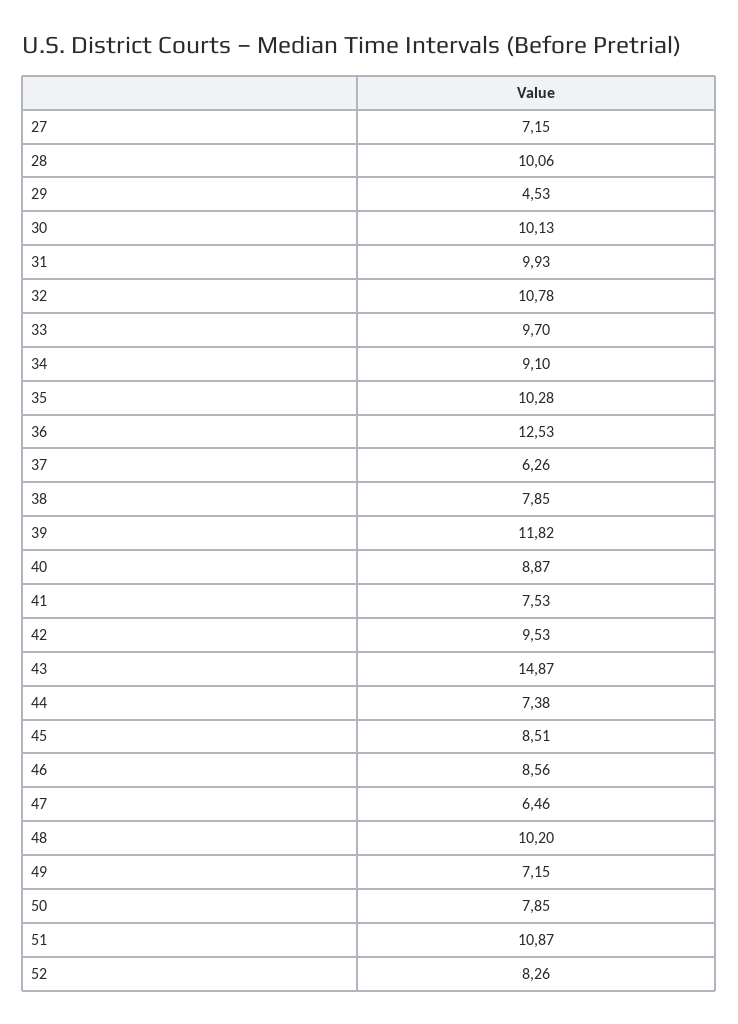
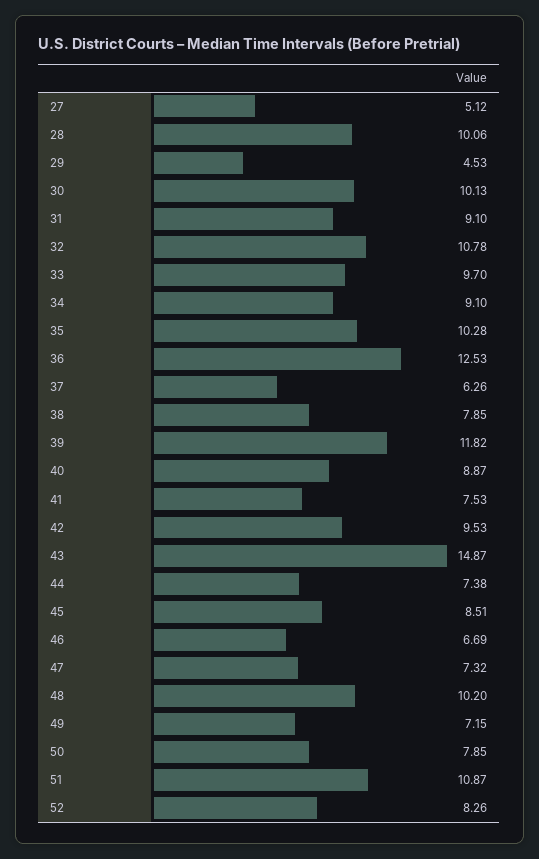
27: 7.15 -> 5.12
31: 9.93 -> 9.1
46: 8.56 -> 6.69
47: 6.46 -> 7.32

